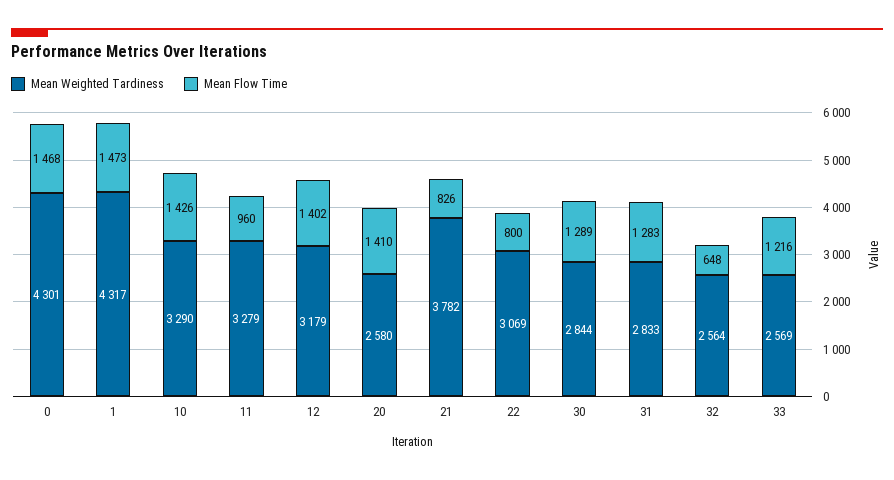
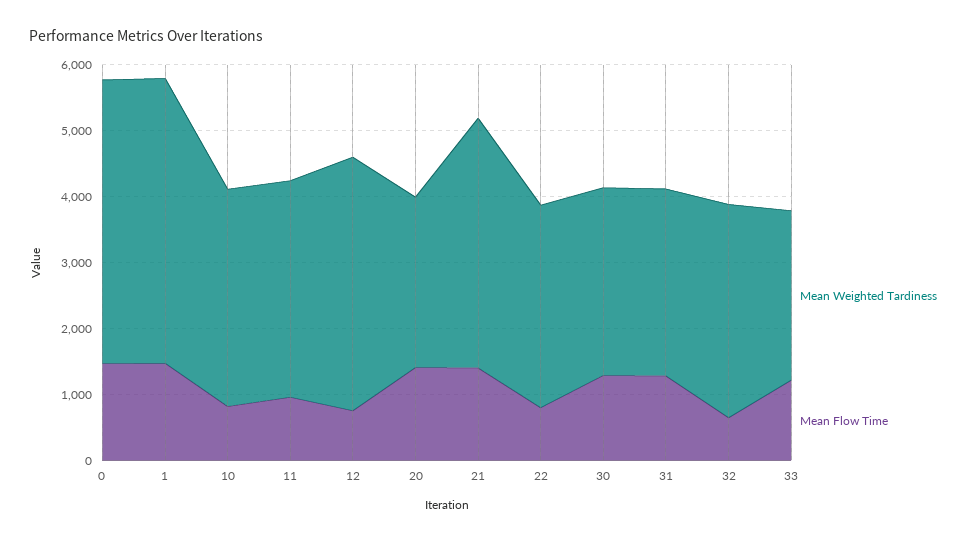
Mean Flow Time, 10: 1426 -> 800
Mean Weighted Tardiness, 12: 3179 -> 3800
Mean Flow Time, 12: 1402 -> 800
Mean Flow Time, 21: 826 -> 1400
Mean Weighted Tardiness, 32: 2564 -> 3200

